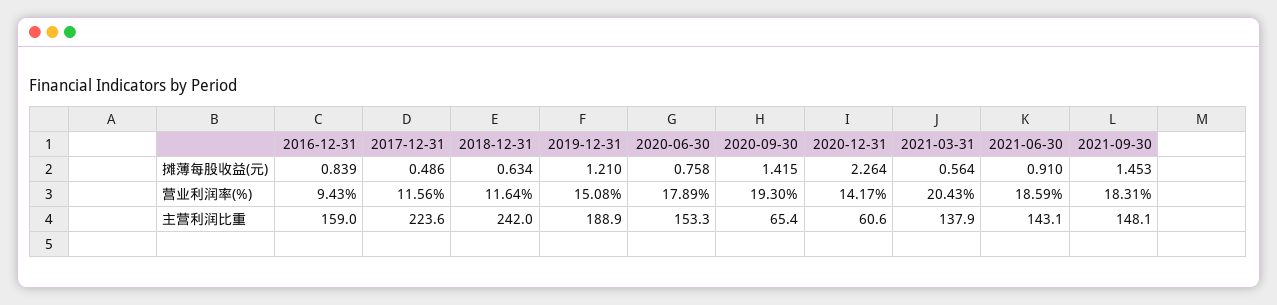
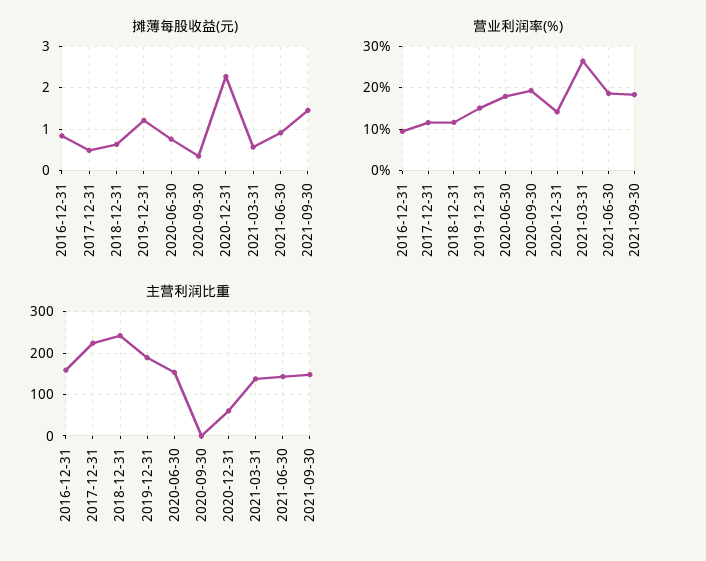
摊薄每股收益(元), 2020-09-30: 1.415 -> 0.4
营业利润率(%), 2021-03-31: 20.43 -> 26
主营利润比重, 2020-09-30: 65.4 -> 0

